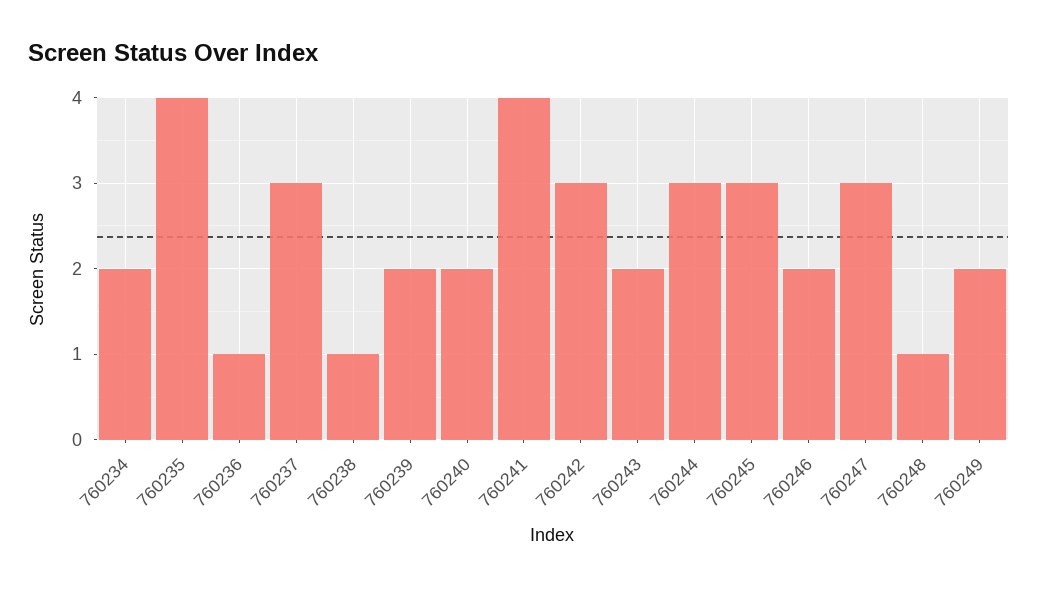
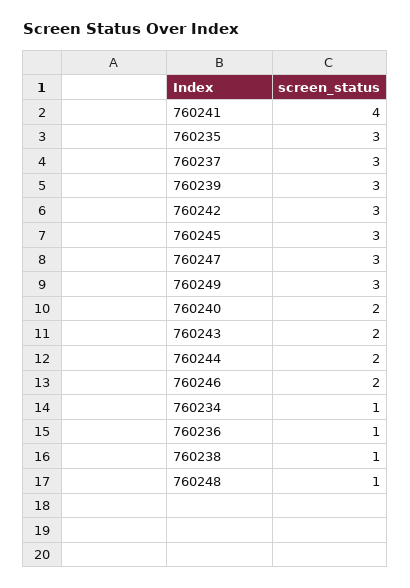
760234: 2 -> 1
760235: 4 -> 3
760239: 2 -> 3
760244: 3 -> 2
760249: 2 -> 3

